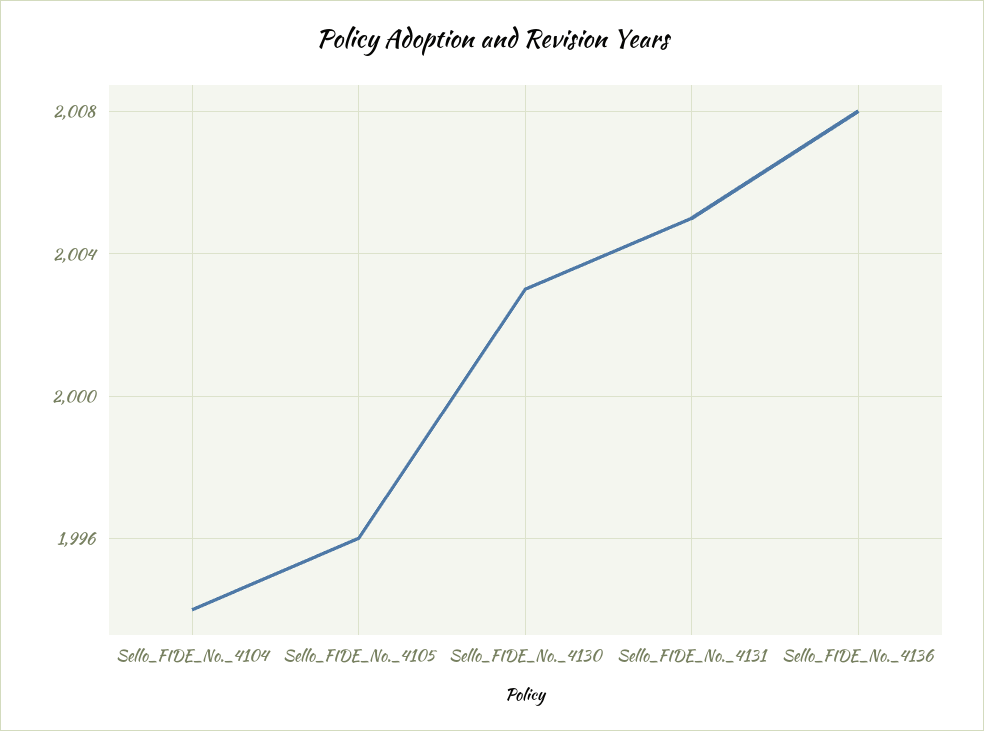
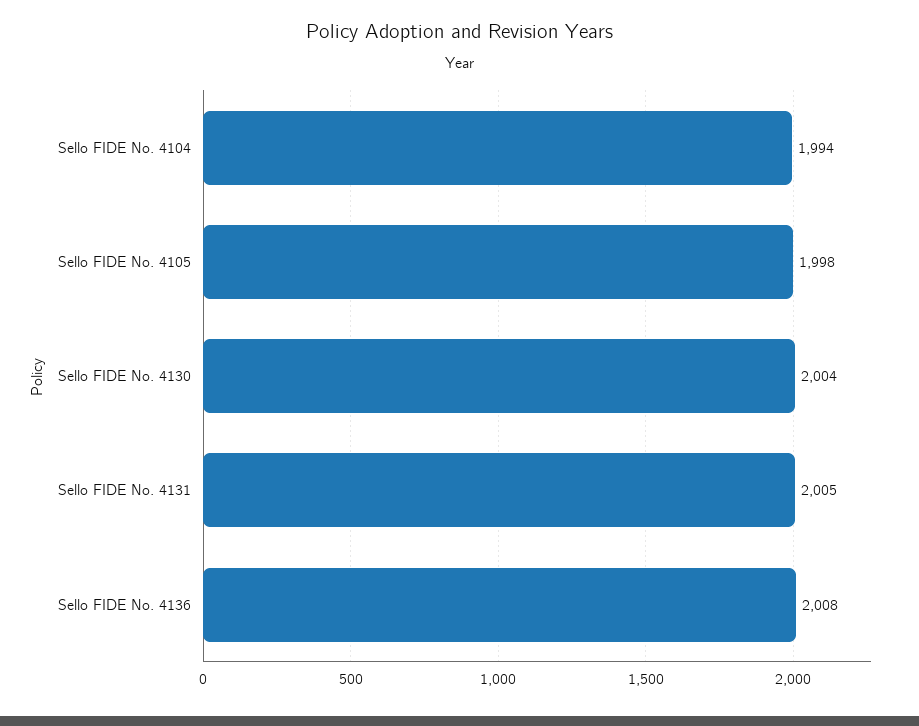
Sello_FIDE_No._4105: 1996 -> 1998
Sello_FIDE_No._4130: 2003 -> 2004

